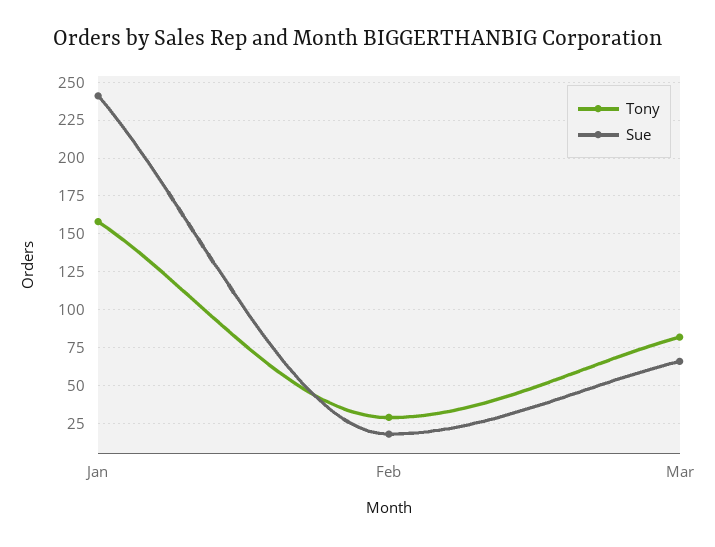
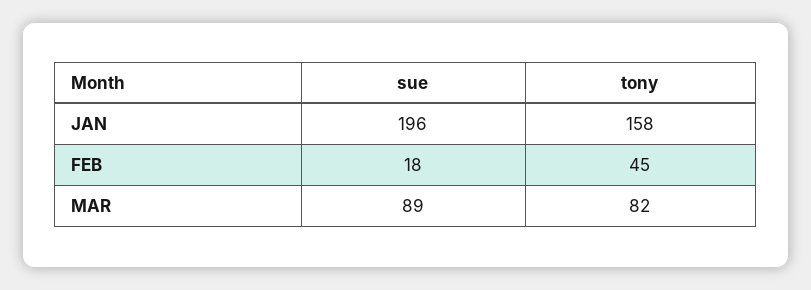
Sue, Jan: 240 -> 196
Tony, Feb: 30 -> 45
Sue, Mar: 65 -> 89

